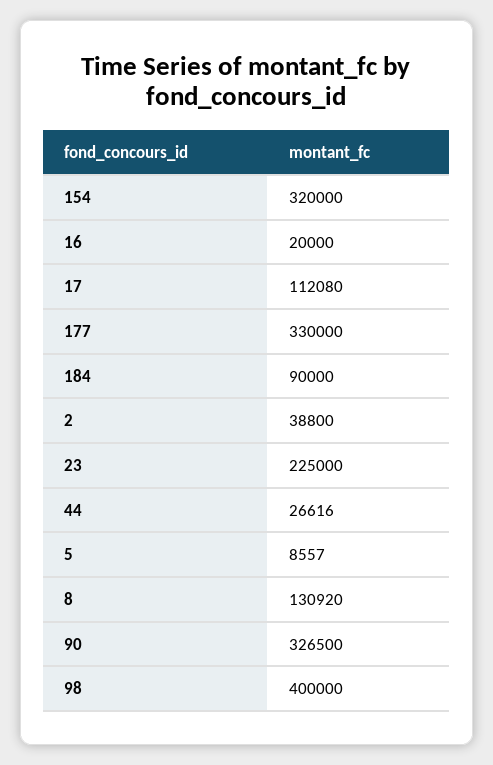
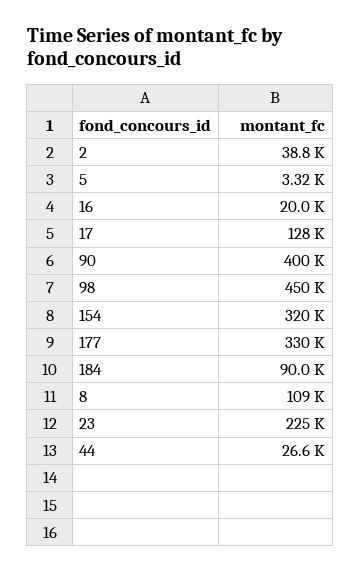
17: 112080 -> 128000
5: 8557 -> 3320
8: 130920 -> 109000
90: 326500 -> 400000
98: 400000 -> 450000

